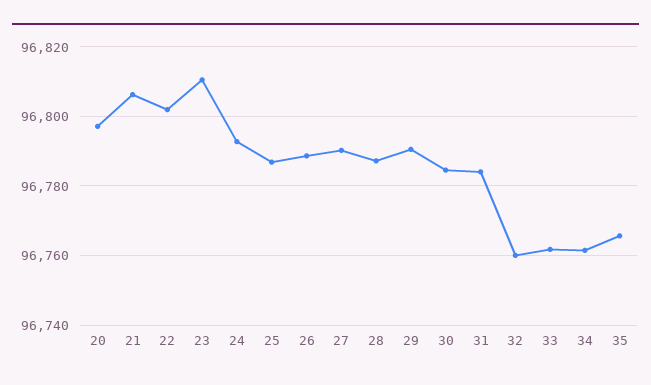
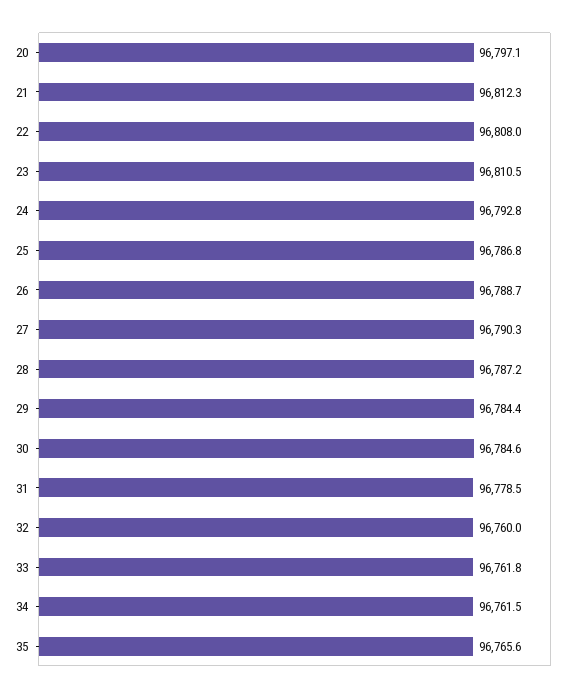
21: 96806 -> 96812.3
22: 96802 -> 96808
29: 96790 -> 96784.4
31: 96784 -> 96778.5

